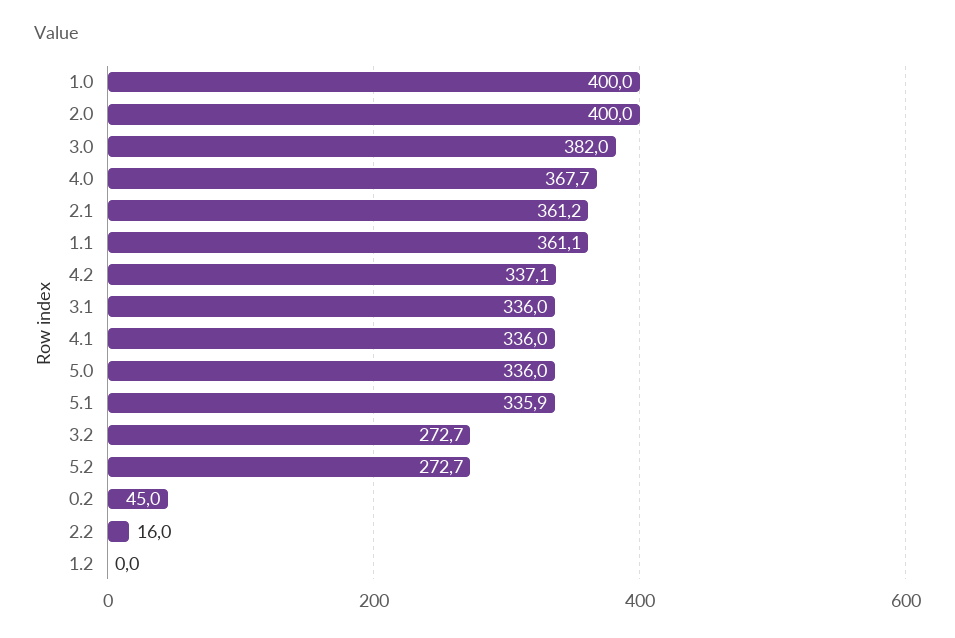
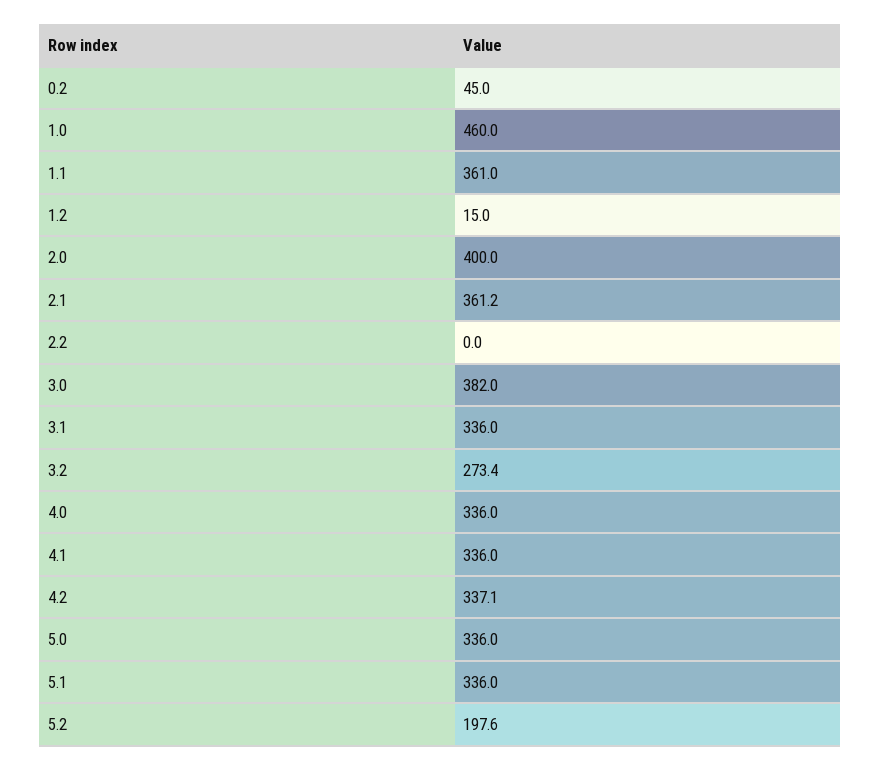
1.0: 400 -> 460
4.0: 367.7 -> 336
1.1: 361.1 -> 361
5.1: 335.9 -> 336
3.2: 272.7 -> 273.4
5.2: 272.7 -> 197.6
2.2: 16 -> 0
1.2: 0 -> 15

